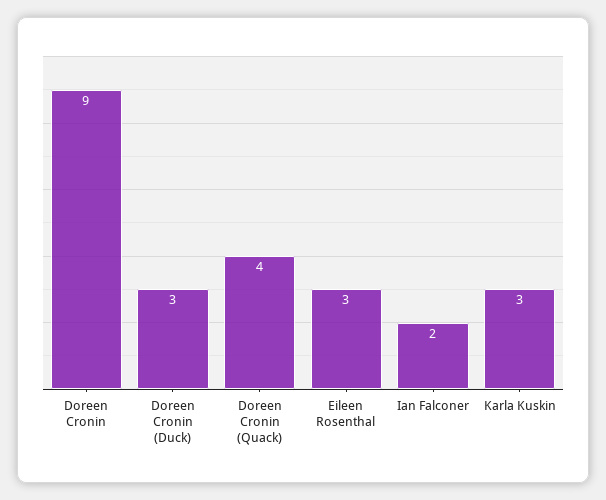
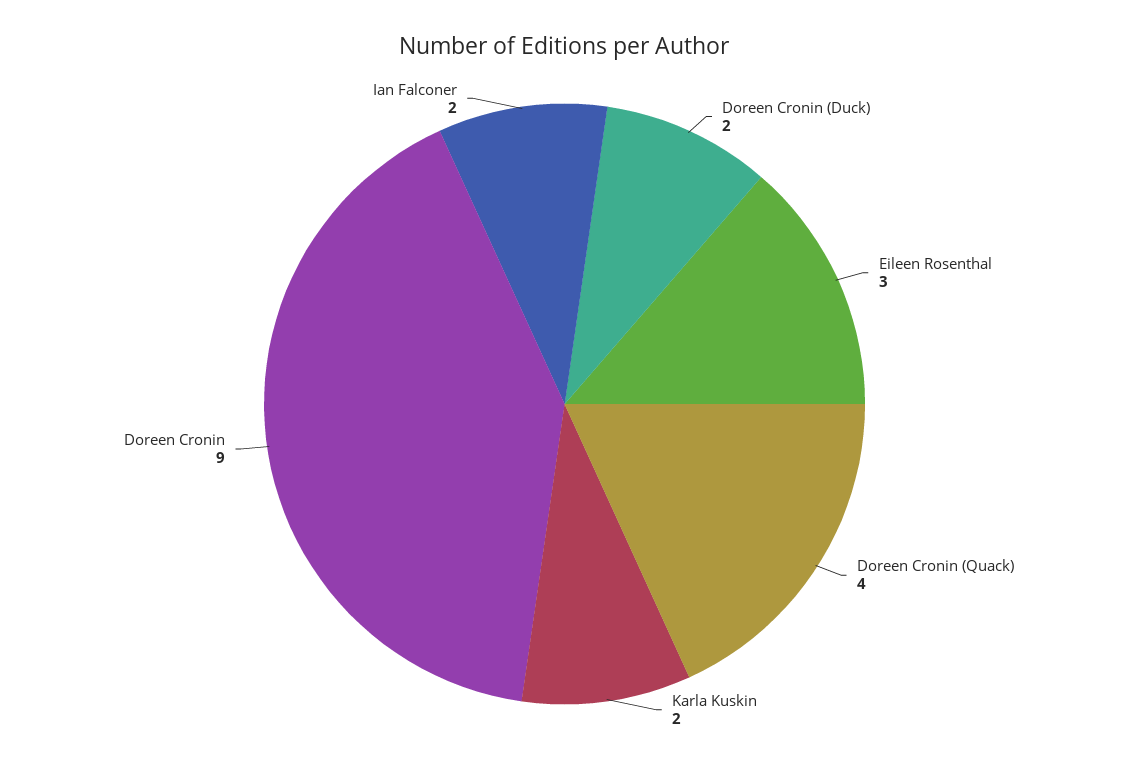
Doreen Cronin (Duck): 3 -> 2
Karla Kuskin: 3 -> 2

